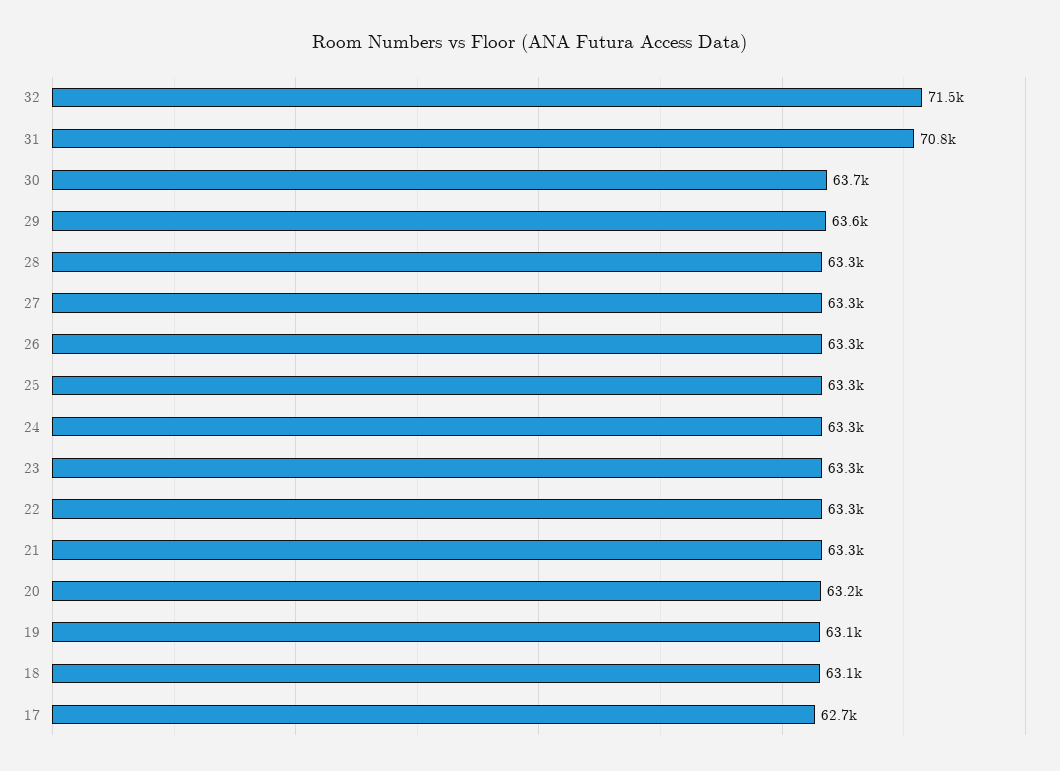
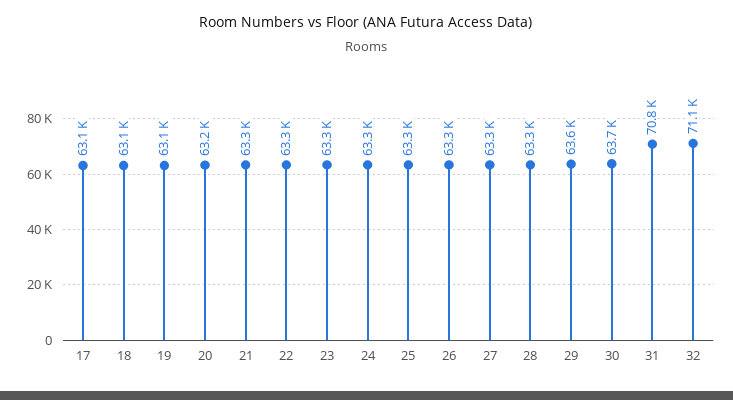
32: 71500 -> 71100
17: 62700 -> 63100

